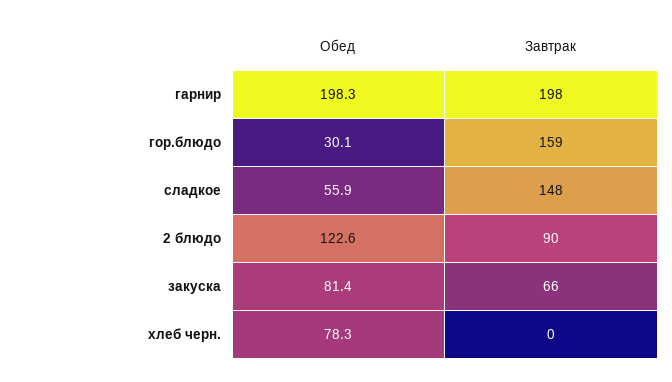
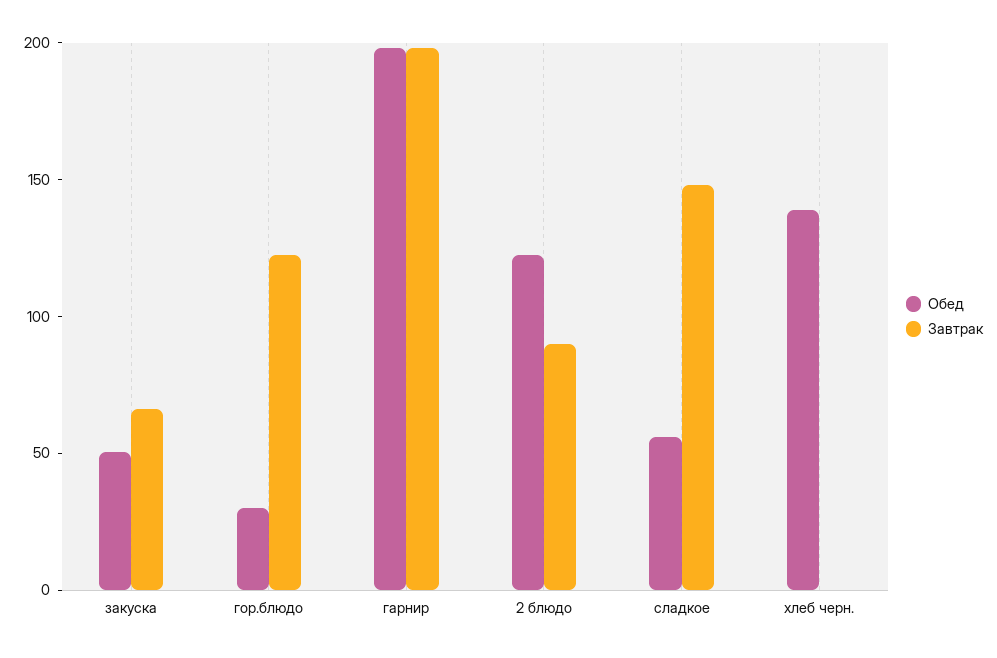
Завтрак, гор.блюдо: 159 -> 120
Обед, закуска: 81.4 -> 50
Обед, хлеб черн.: 78.3 -> 140

